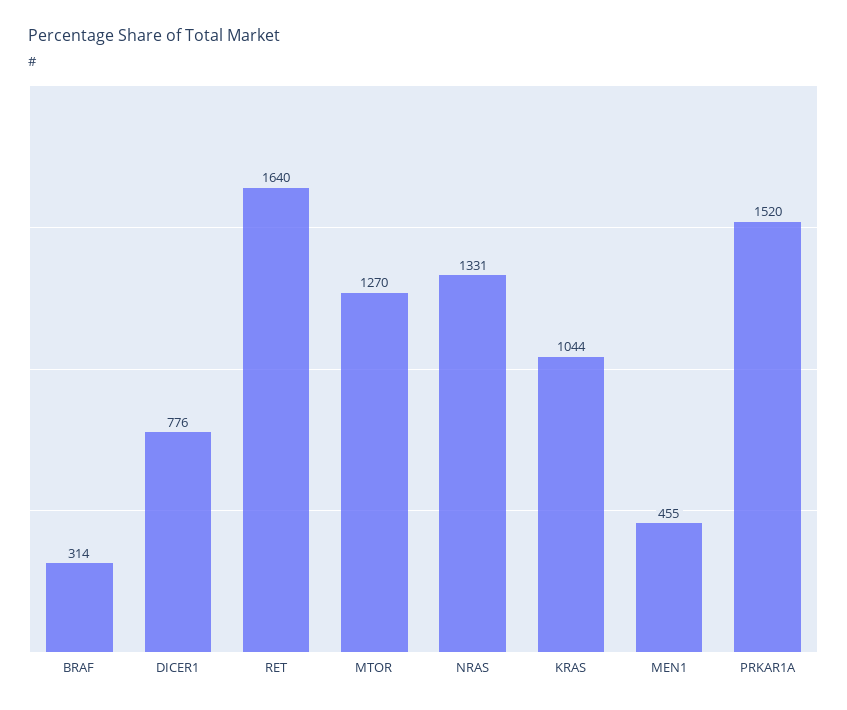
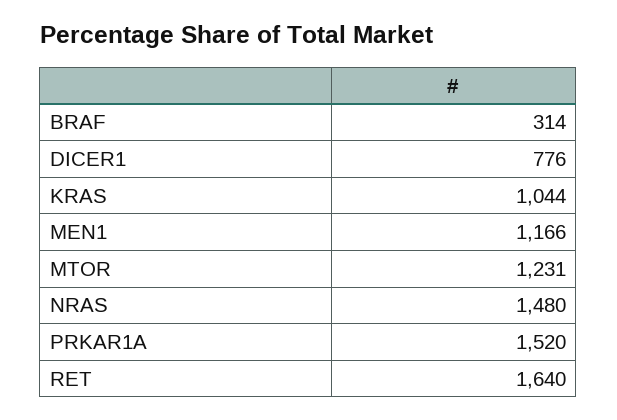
MTOR: 1270 -> 1231
NRAS: 1331 -> 1480
MEN1: 455 -> 1166

